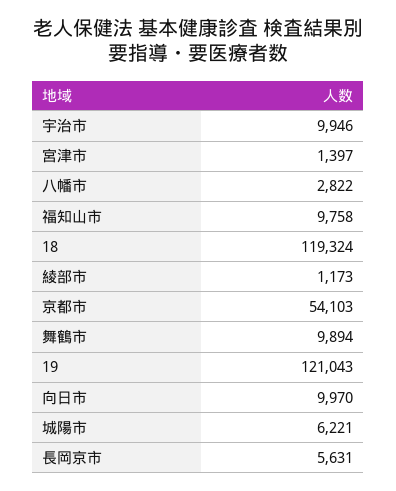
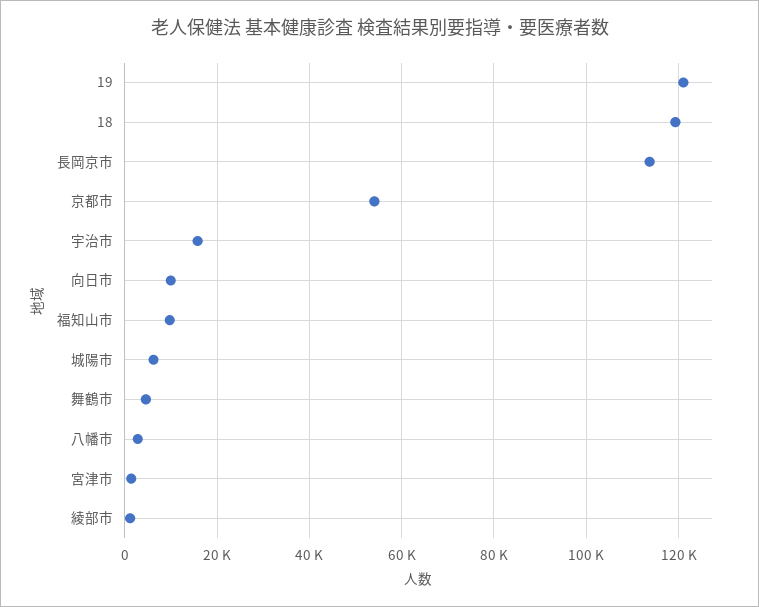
宇治市: 9946 -> 16000
舞鶴市: 9894 -> 4000
長岡京市: 5631 -> 114000

